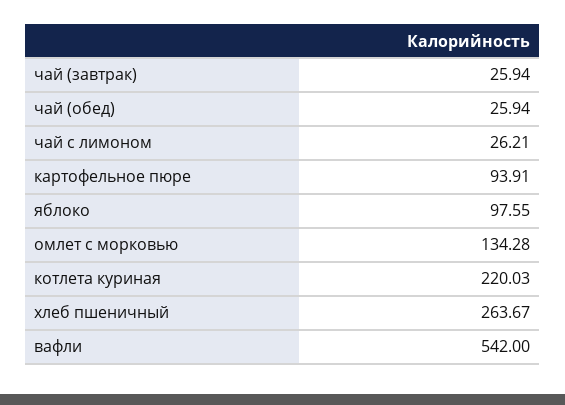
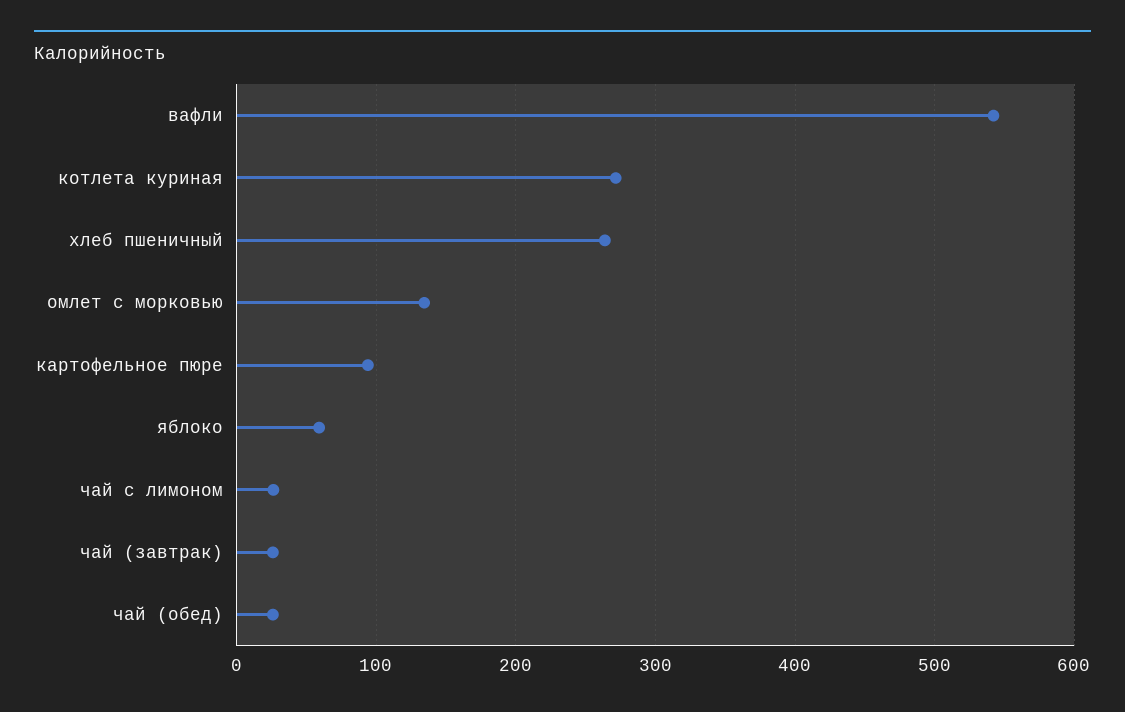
яблоко: 97.55 -> 60
котлета куриная: 220.03 -> 270

